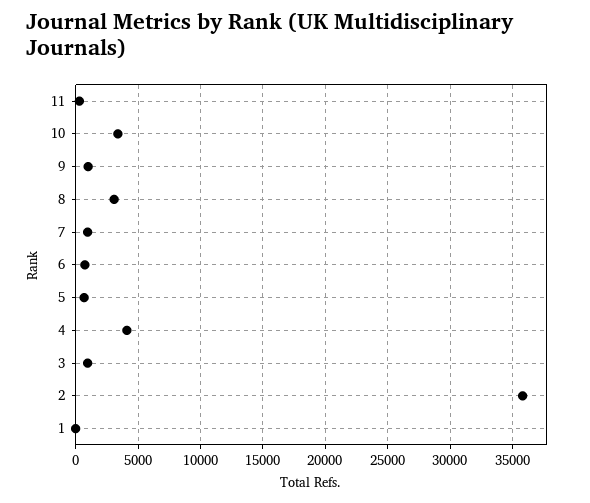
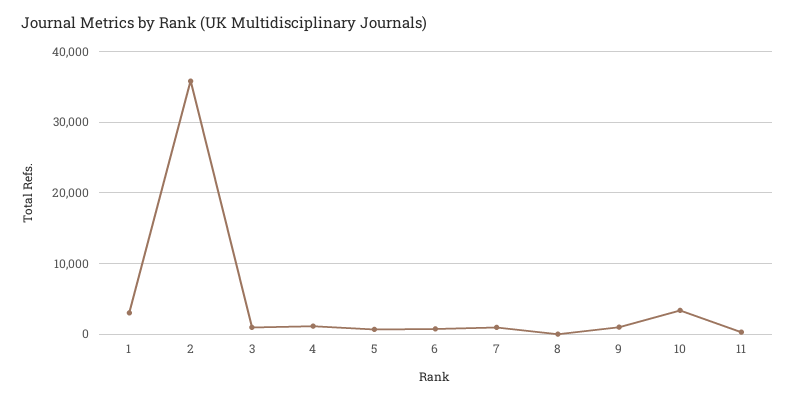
8: 3000 -> 0
4: 4000 -> 1000
1: 0 -> 3000

